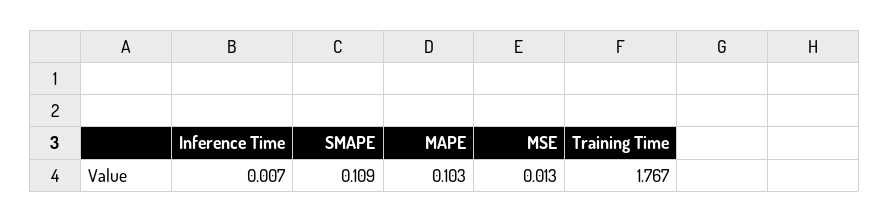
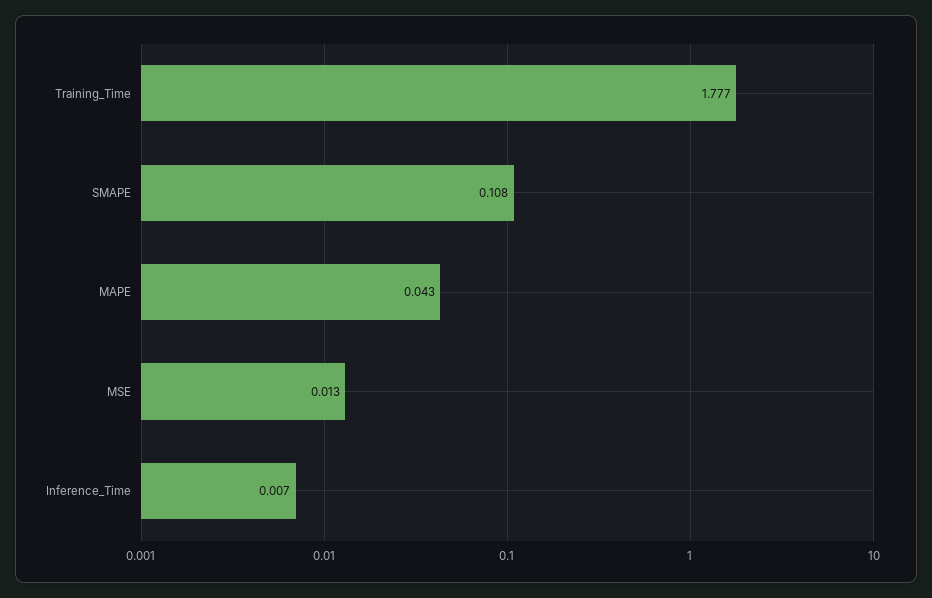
SMAPE: 0.109 -> 0.108
MAPE: 0.103 -> 0.043
Training Time: 1.767 -> 1.777

